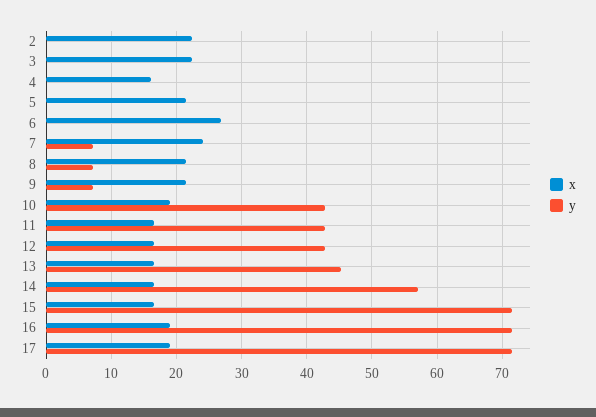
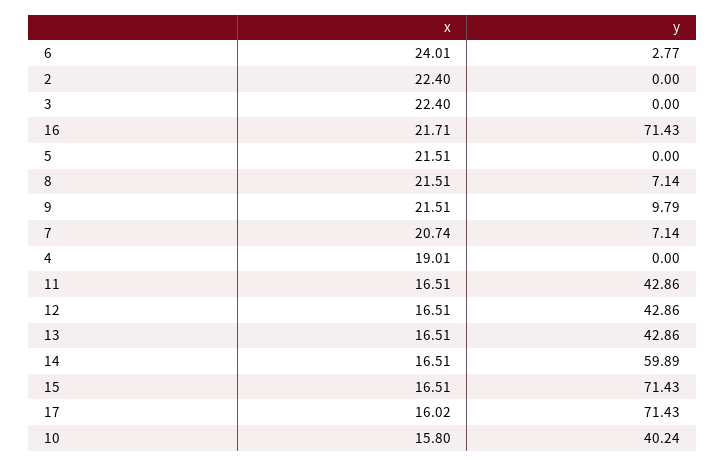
x, 4: 16 -> 19.01
x, 6: 27 -> 24.01
y, 6: 0 -> 2.77
x, 7: 24 -> 20.74
y, 9: 7 -> 9.79
x, 10: 19 -> 15.8
y, 10: 43 -> 40.24
y, 13: 45 -> 42.86
y, 14: 57 -> 59.89
x, 16: 19 -> 21.71
x, 17: 19 -> 16.02

